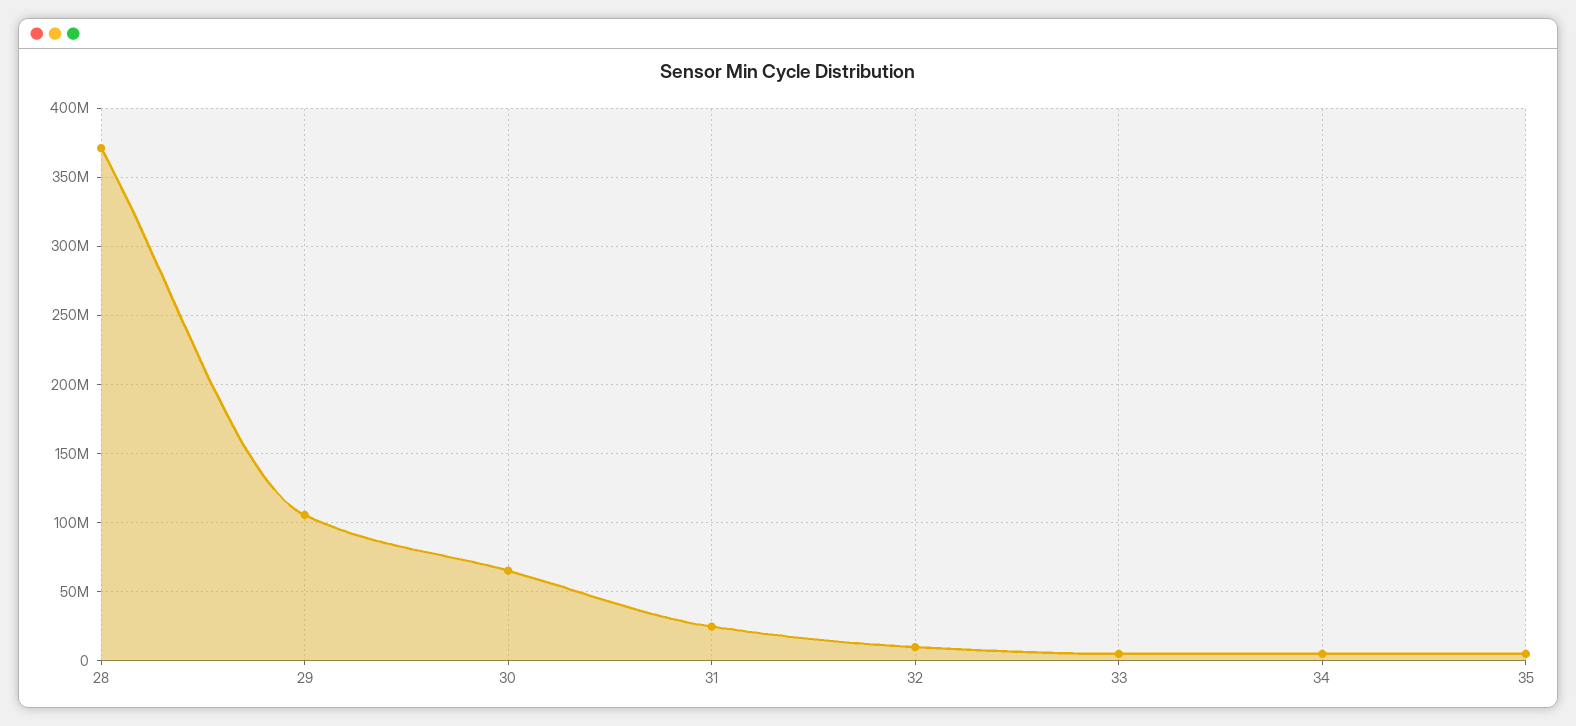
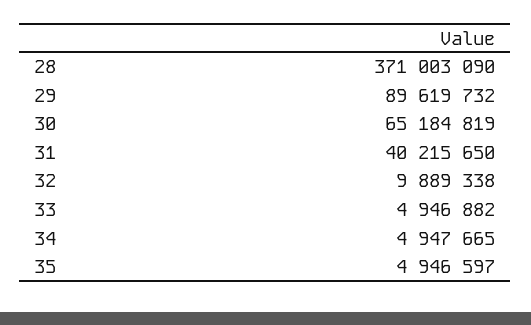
29: 105000000 -> 89619732
31: 25000000 -> 40215650

